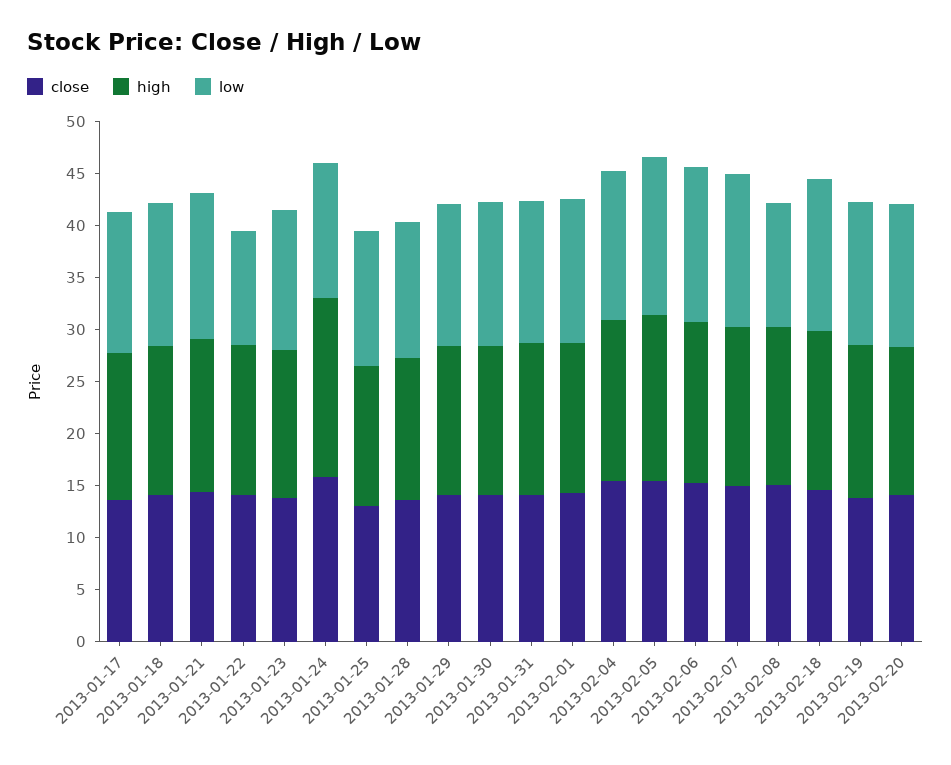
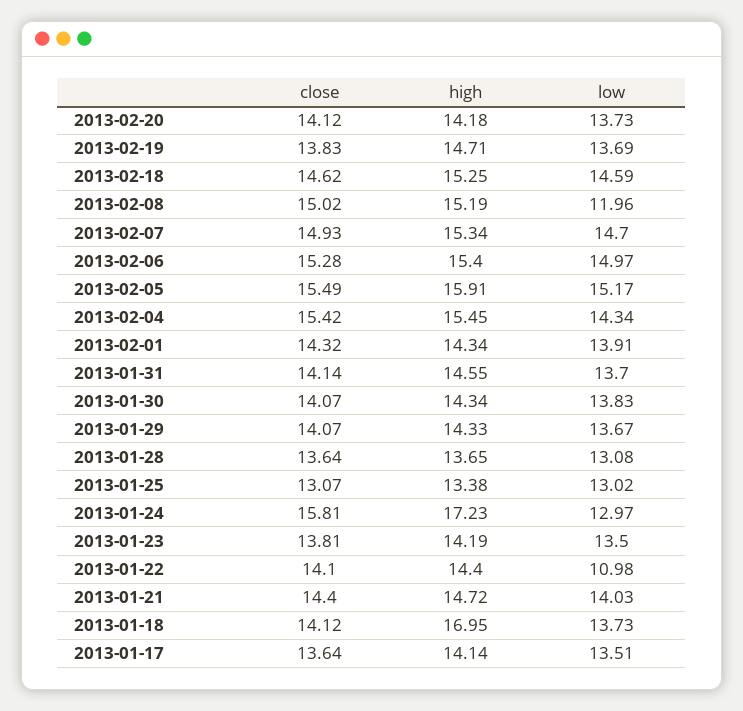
high, 2013-01-18: 14 -> 16.95

